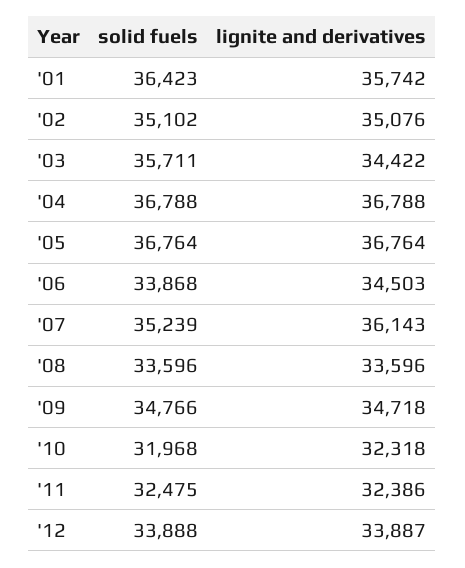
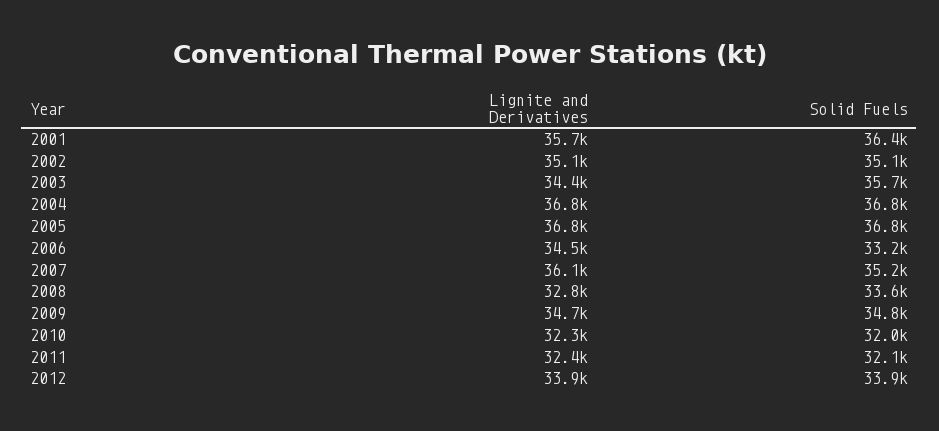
solid fuels, '06: 33868 -> 33200
lignite and derivatives, '08: 33596 -> 32800
solid fuels, '11: 32475 -> 32100

